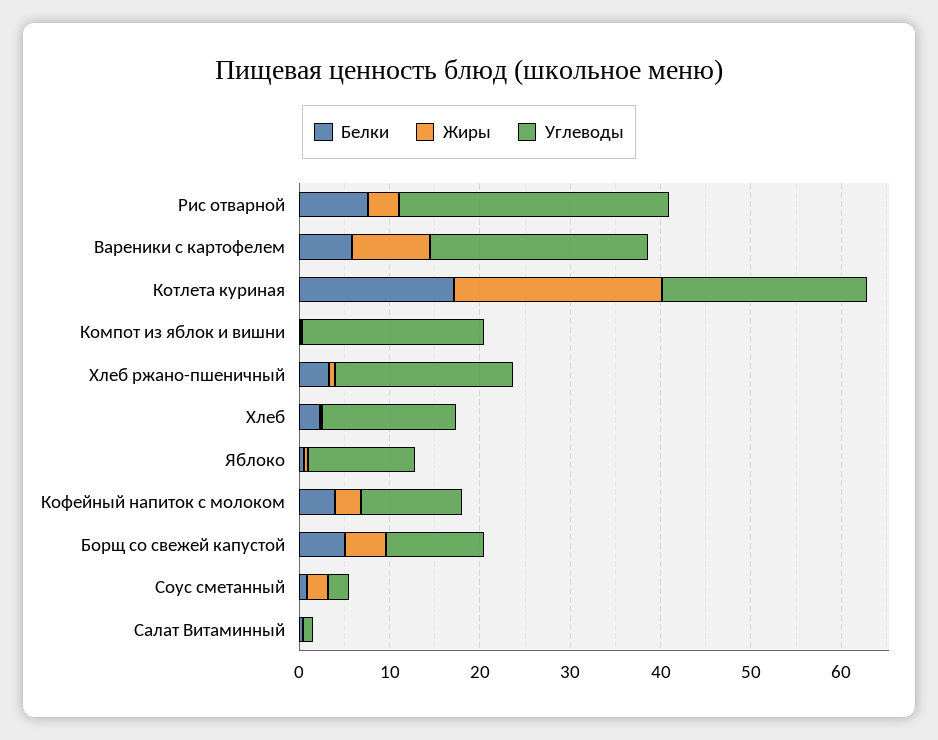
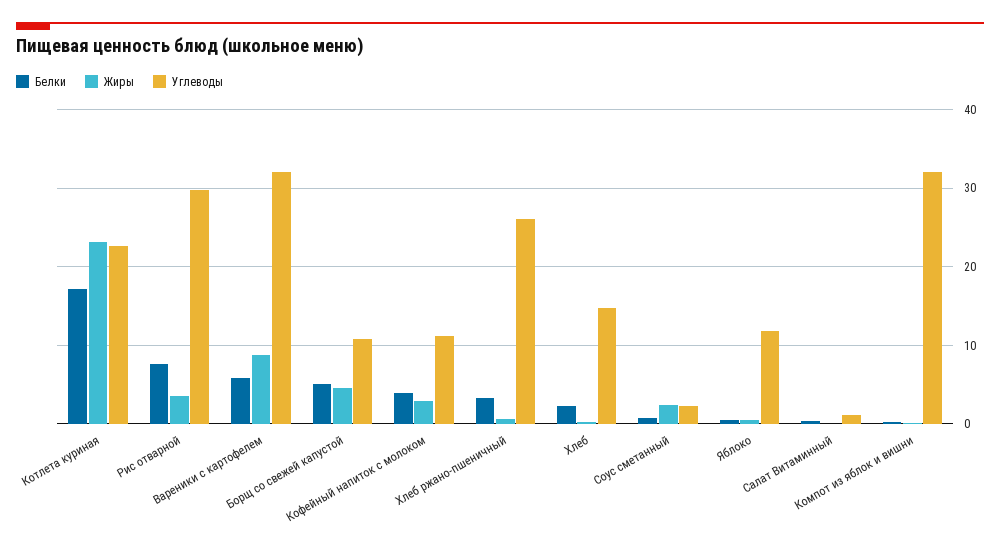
Углеводы, Вареники с картофелем: 24 -> 32
Углеводы, Компот из яблок и вишни: 20 -> 32
Углеводы, Хлеб ржано-пшеничный: 20 -> 26

